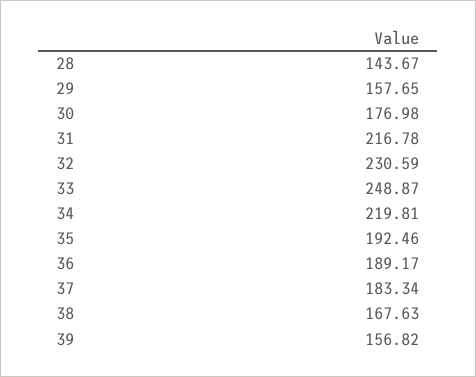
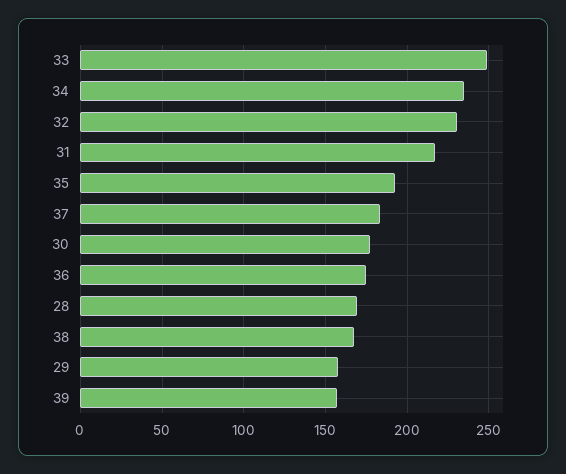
28: 143.67 -> 170
34: 219.81 -> 235
36: 189.17 -> 175

